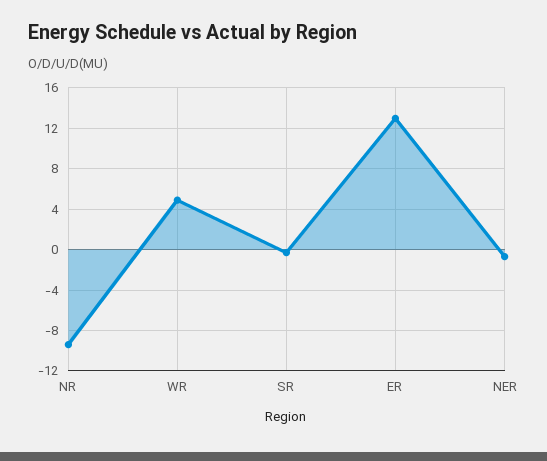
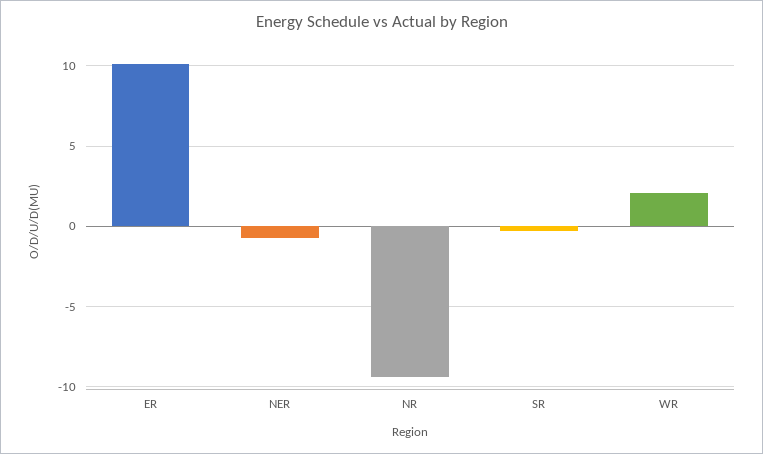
WR: 5 -> 2
ER: 13 -> 10

